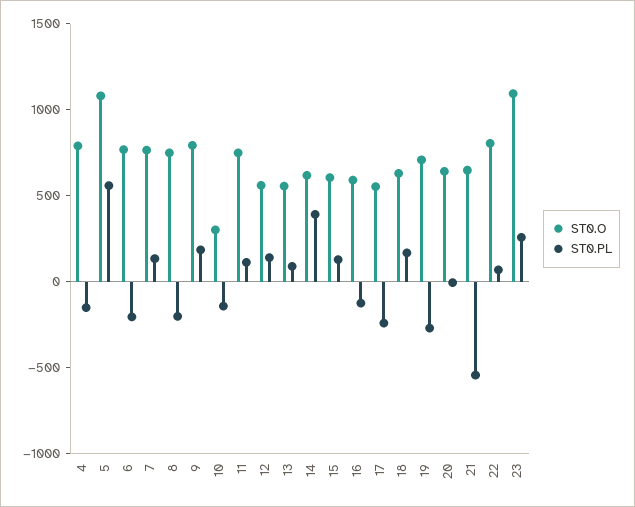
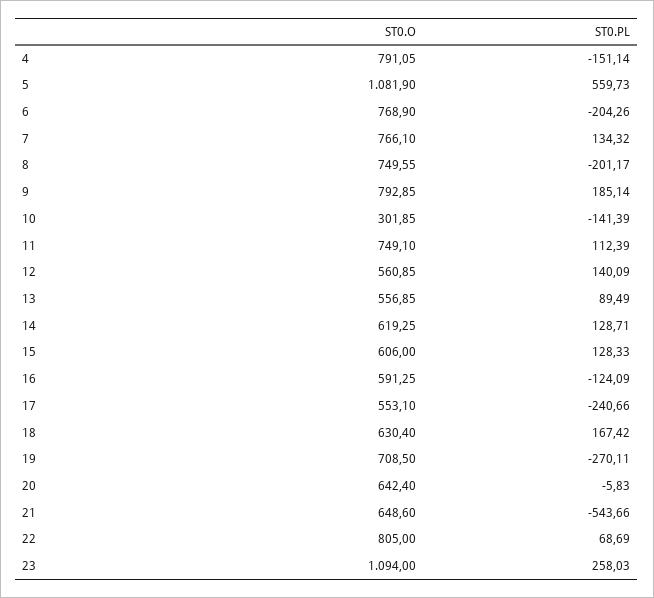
ST0.PL, 14: 400 -> 128.71

